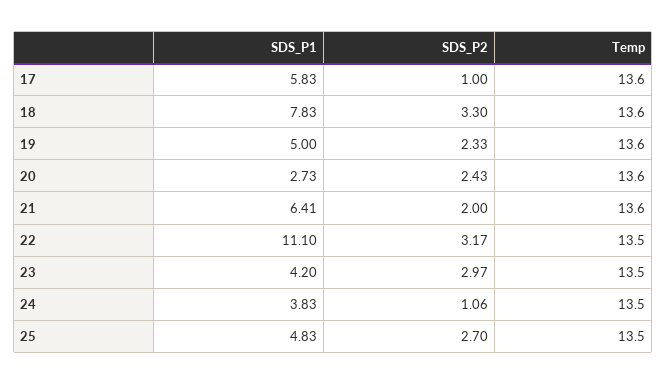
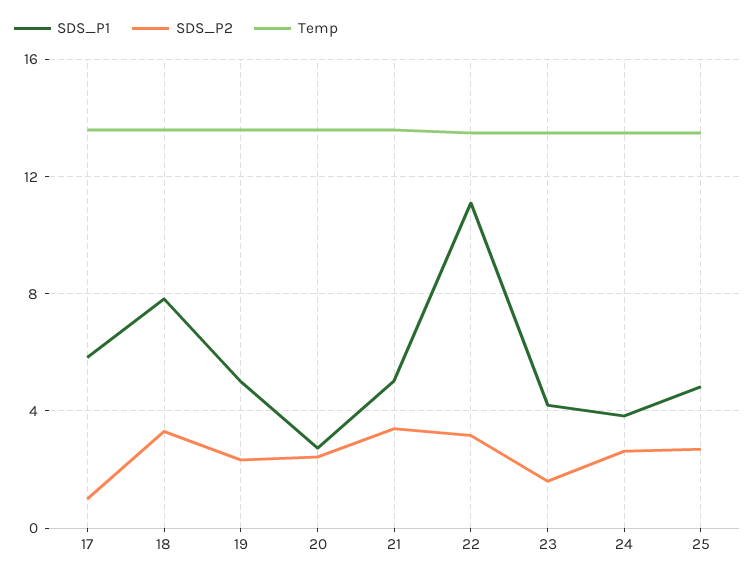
SDS_P1, 21: 6.41 -> 5
SDS_P2, 21: 2 -> 3.5
SDS_P2, 23: 2.97 -> 1.5
SDS_P2, 24: 1.06 -> 2.5

